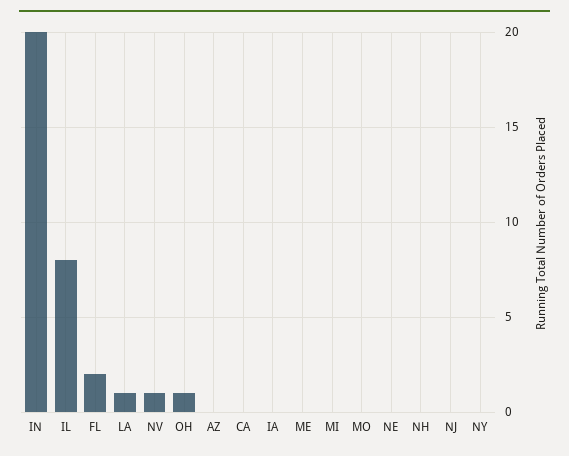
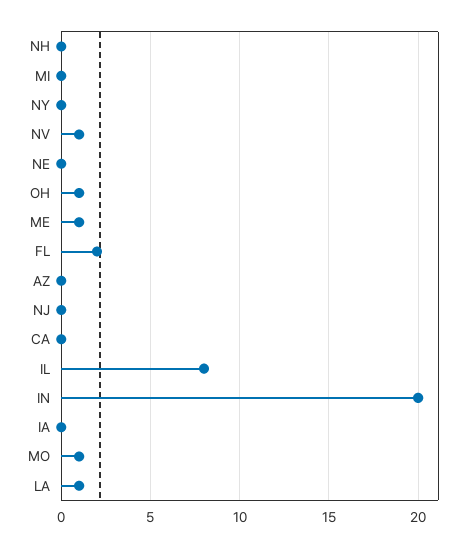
ME: 0 -> 1
MO: 0 -> 1

